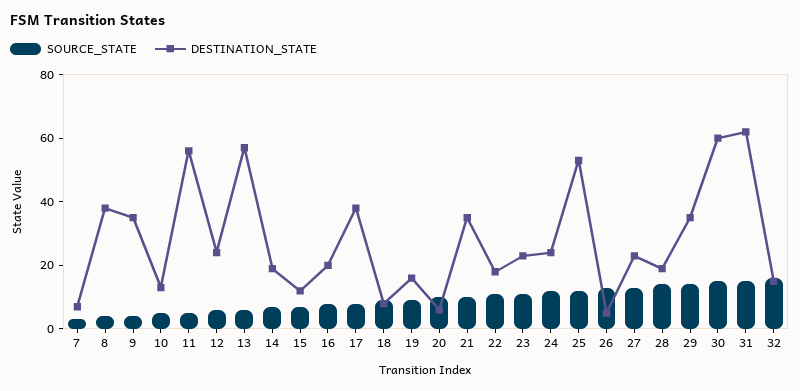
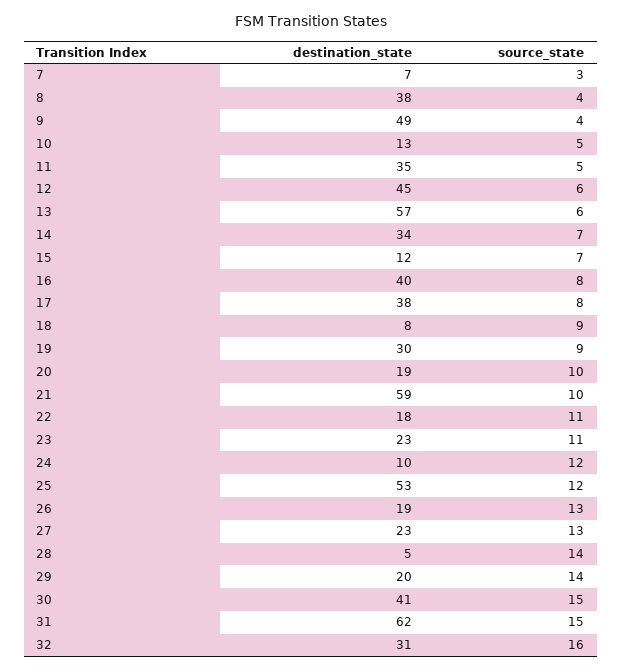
DESTINATION_STATE, 9: 35 -> 49
DESTINATION_STATE, 11: 55 -> 35
DESTINATION_STATE, 12: 25 -> 45
DESTINATION_STATE, 14: 20 -> 34
DESTINATION_STATE, 16: 20 -> 40
DESTINATION_STATE, 19: 15 -> 30
DESTINATION_STATE, 20: 5 -> 19
DESTINATION_STATE, 21: 35 -> 59
DESTINATION_STATE, 24: 25 -> 10
DESTINATION_STATE, 26: 5 -> 19
DESTINATION_STATE, 28: 20 -> 5
DESTINATION_STATE, 29: 35 -> 20
DESTINATION_STATE, 30: 60 -> 41
DESTINATION_STATE, 32: 15 -> 31

